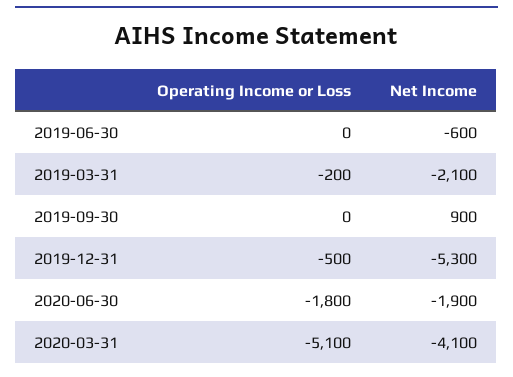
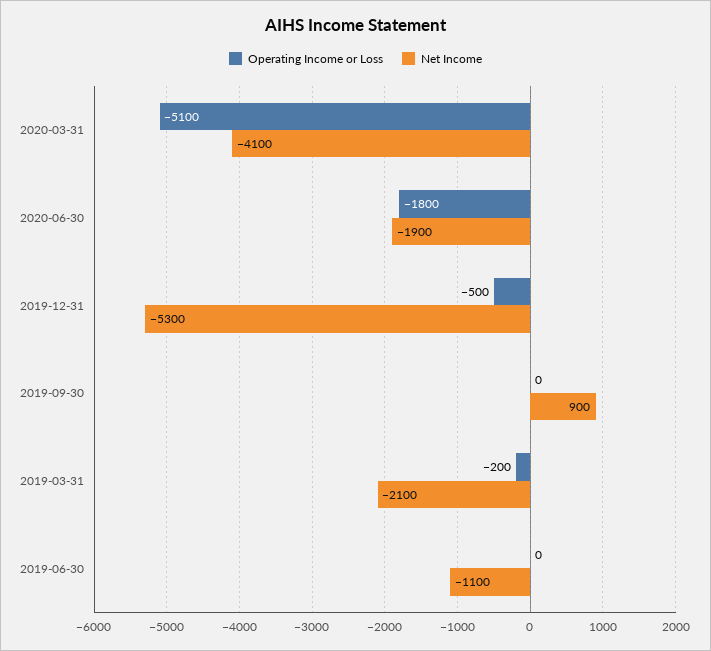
Net Income, 2019-06-30: -600 -> -1100

